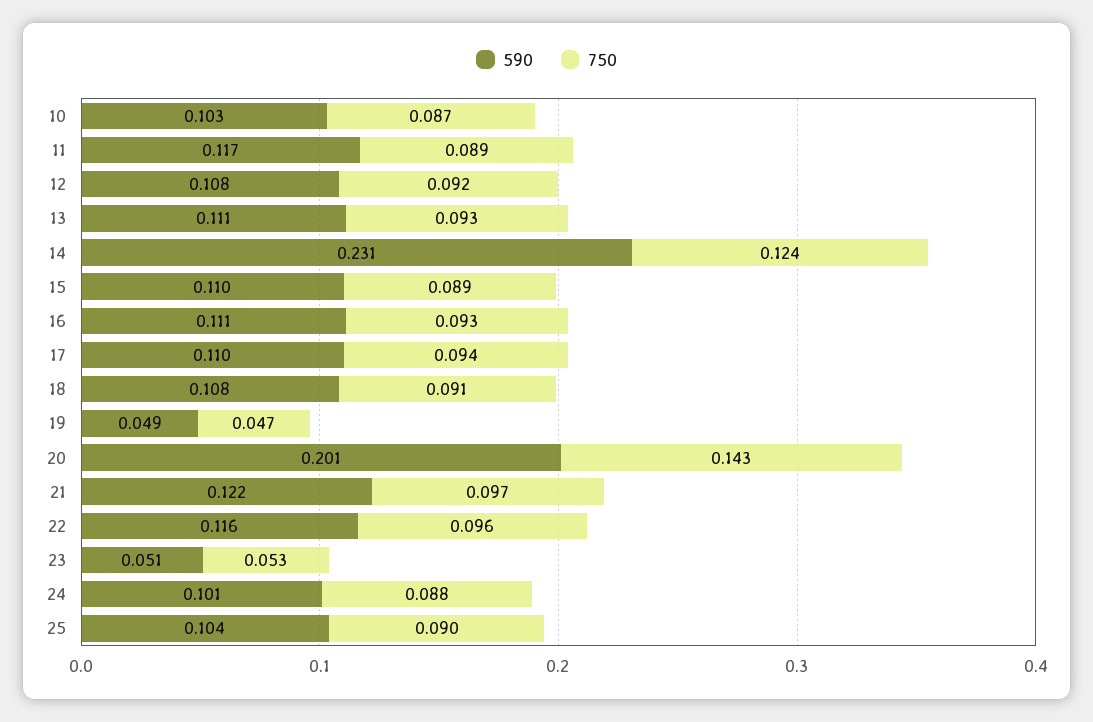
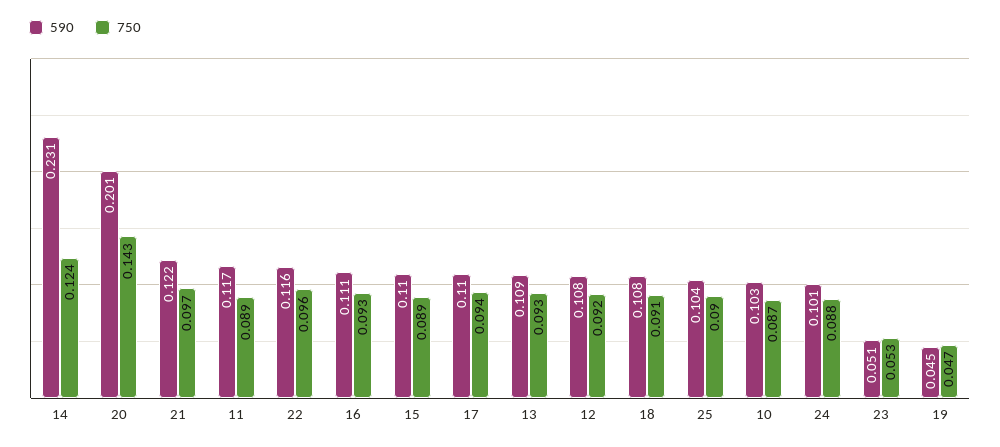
590, 13: 0.111 -> 0.109
590, 19: 0.049 -> 0.045

